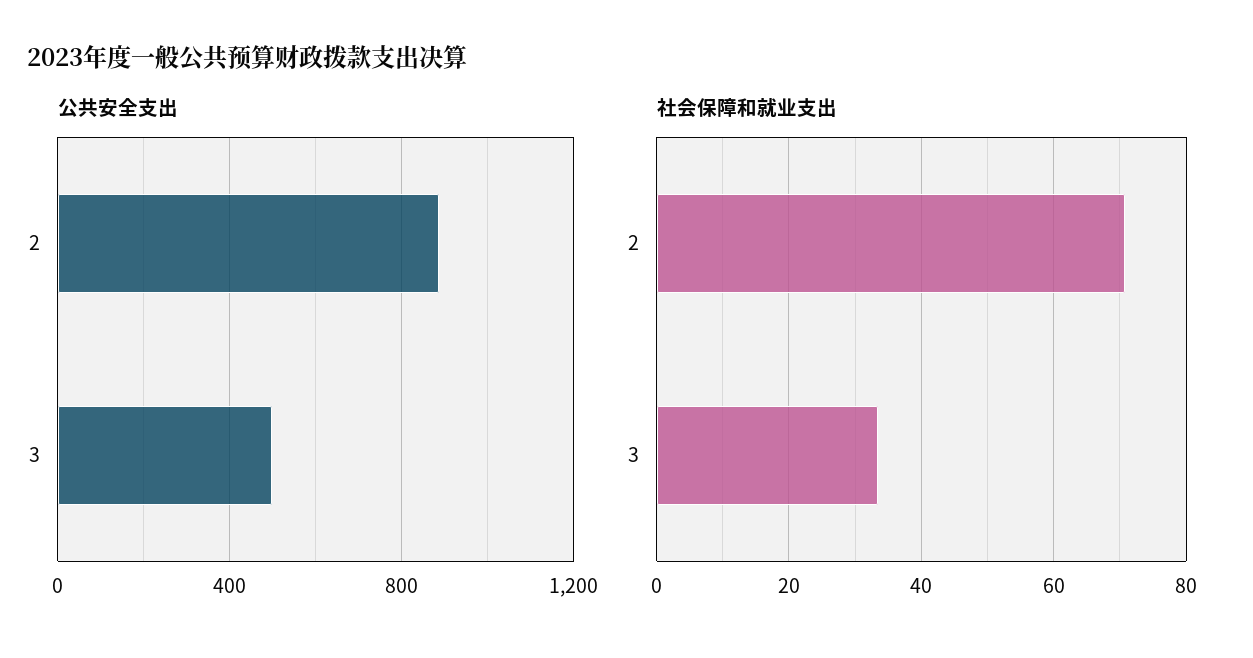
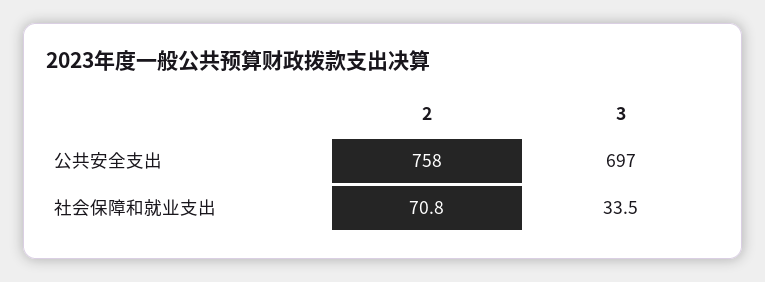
公共安全支出, 2: 900 -> 758
公共安全支出, 3: 500 -> 697

